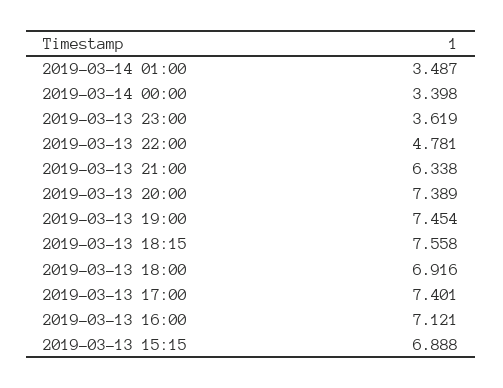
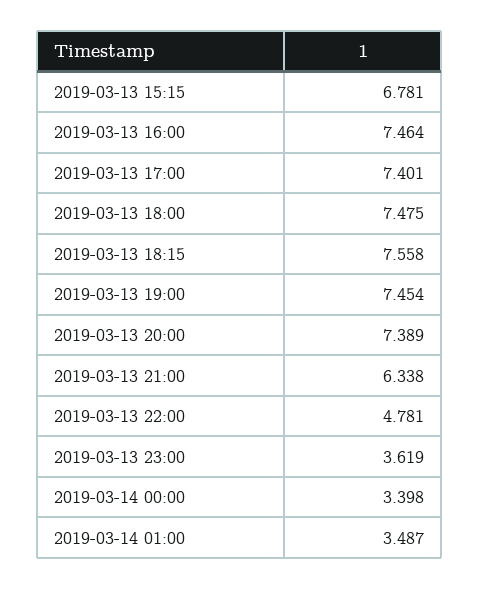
2019-03-13 18:00: 6.916 -> 7.475
2019-03-13 16:00: 7.121 -> 7.464
2019-03-13 15:15: 6.888 -> 6.781

